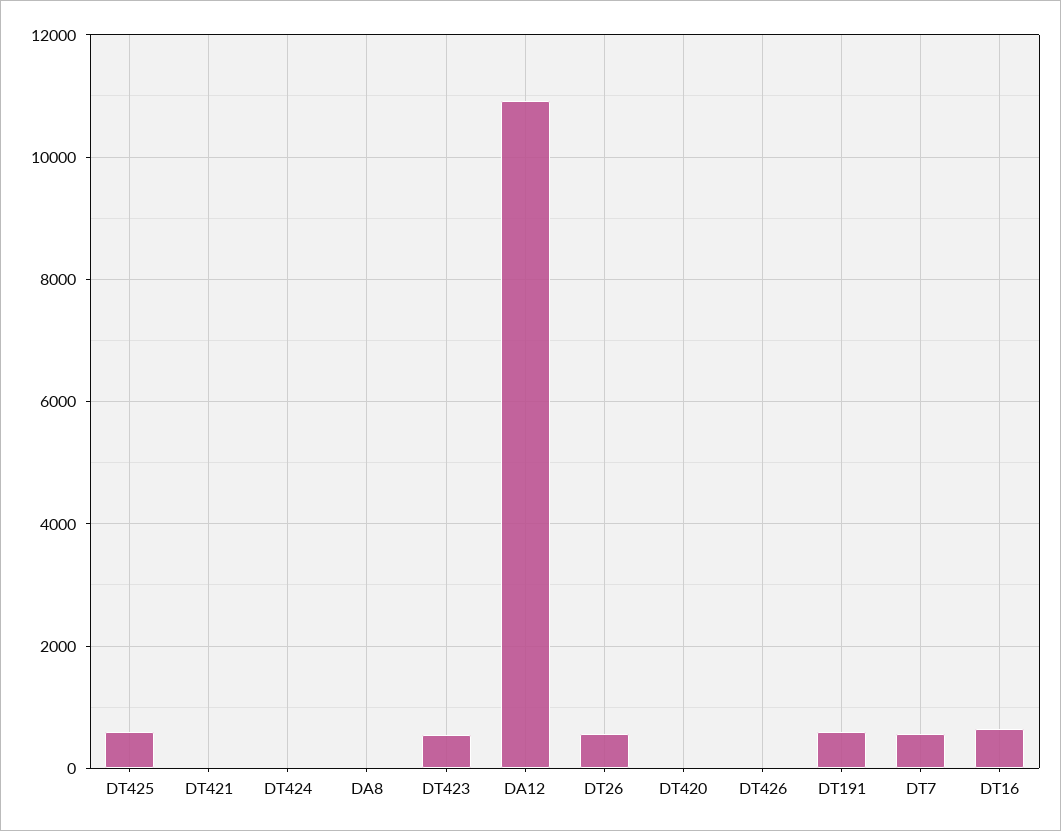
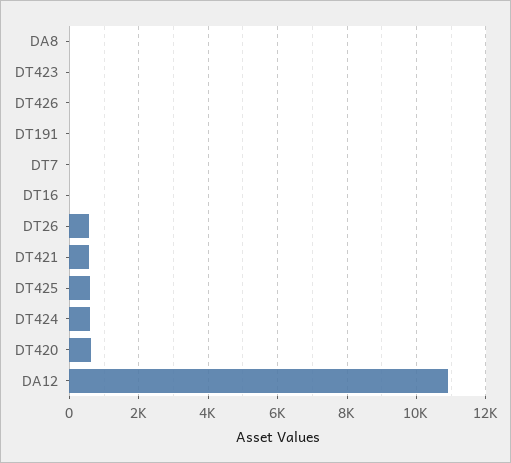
DT421: 0 -> 600
DT424: 0 -> 600
DT423: 600 -> 0
DT420: 0 -> 600
DT191: 600 -> 0
DT7: 600 -> 0
DT16: 600 -> 0

